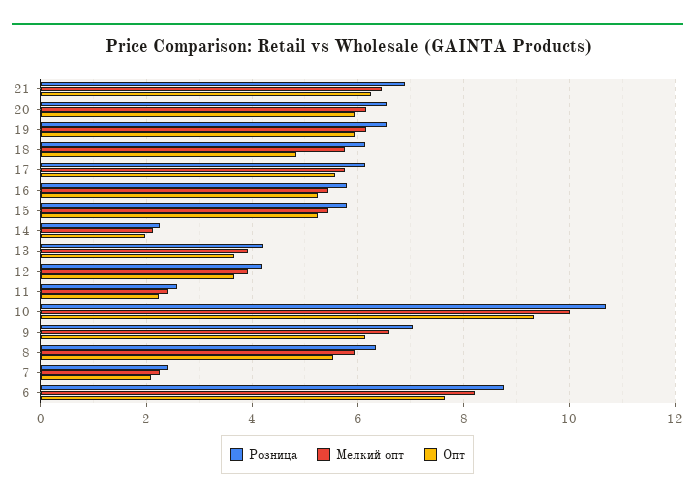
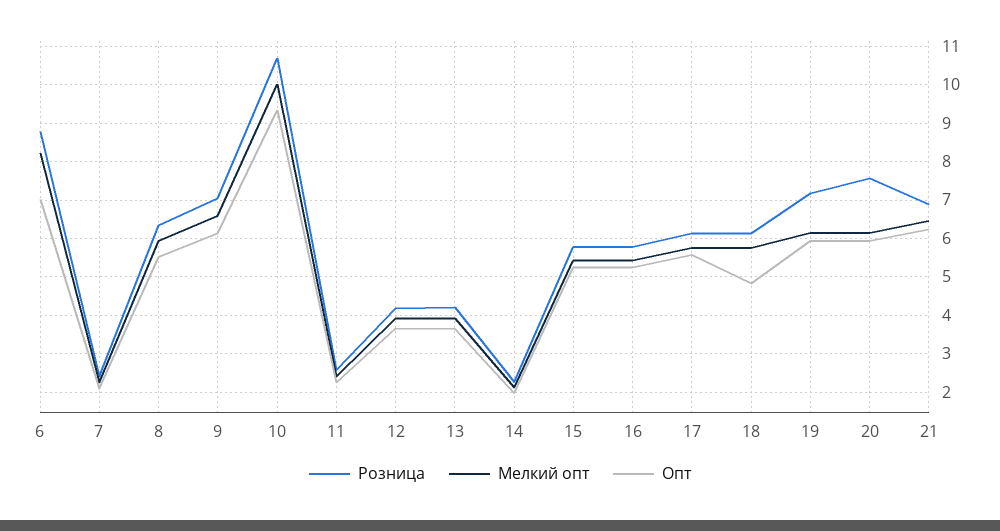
Розница, 20: 6.6 -> 7.6
Розница, 19: 6.6 -> 7.2
Опт, 6: 7.6 -> 7

